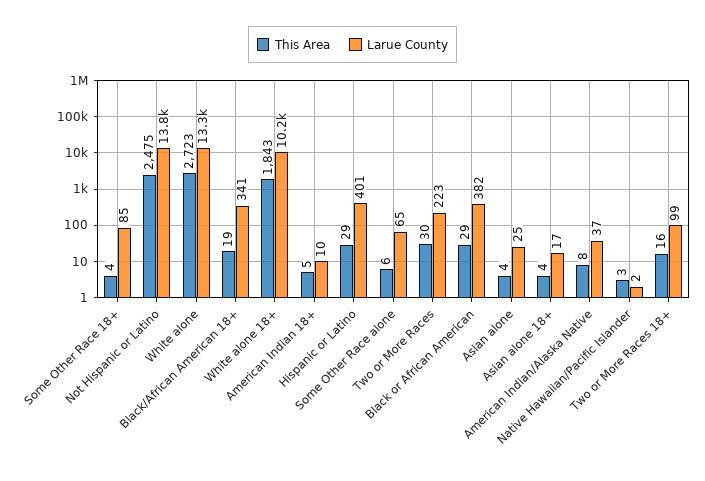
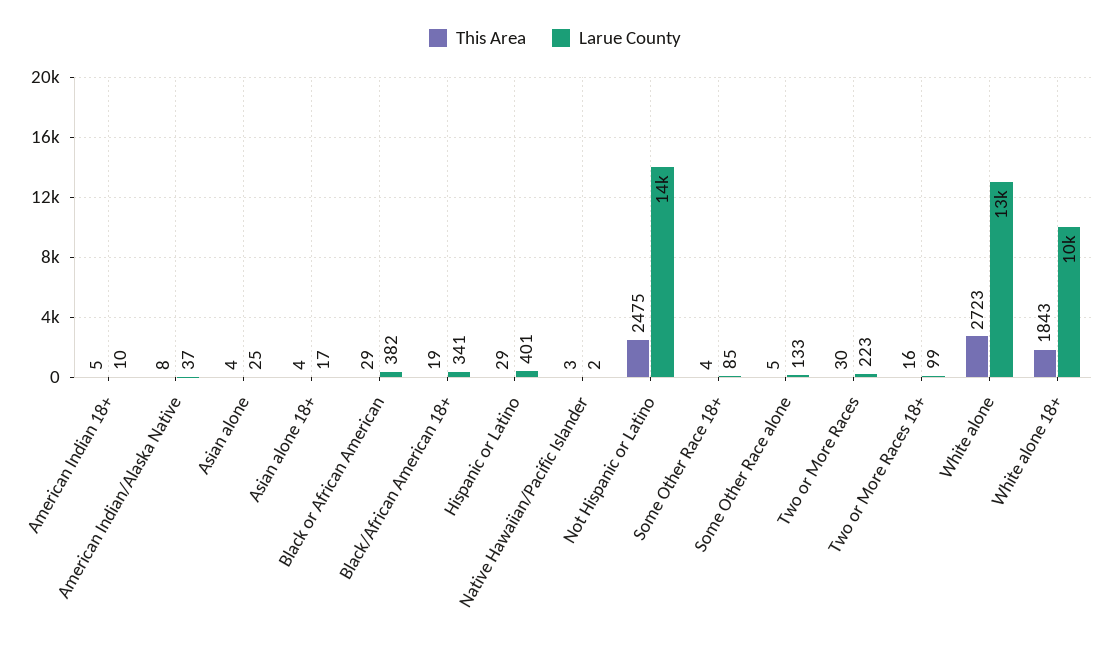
This Area, Some Other Race alone: 6 -> 5
Larue County, Some Other Race alone: 65 -> 133

